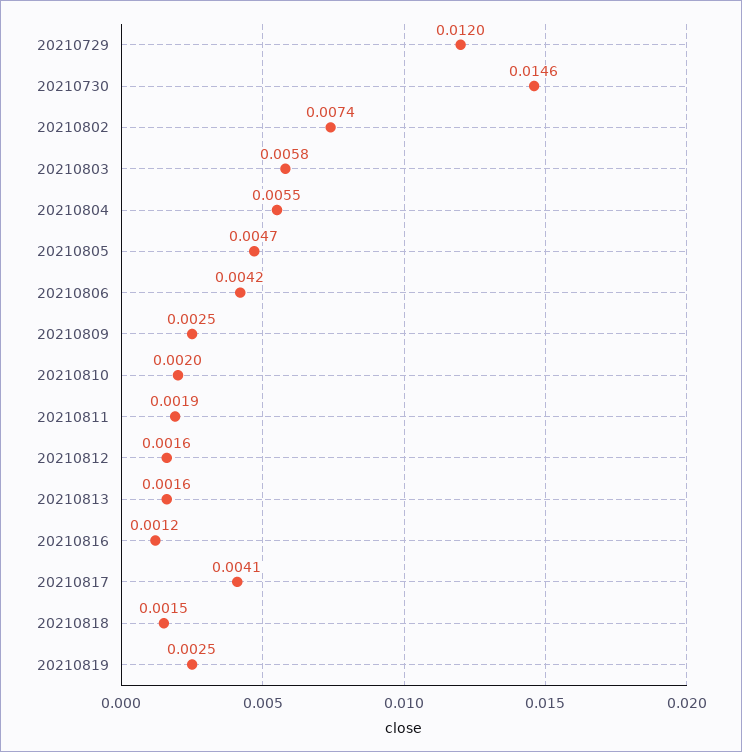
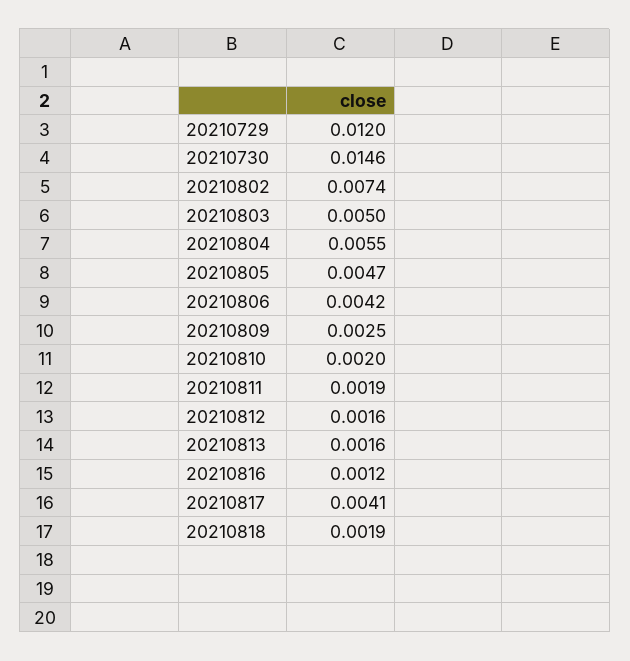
20210803: 0.0058 -> 0.005
20210818: 0.0015 -> 0.0019
20210819: 0.0025 -> none

